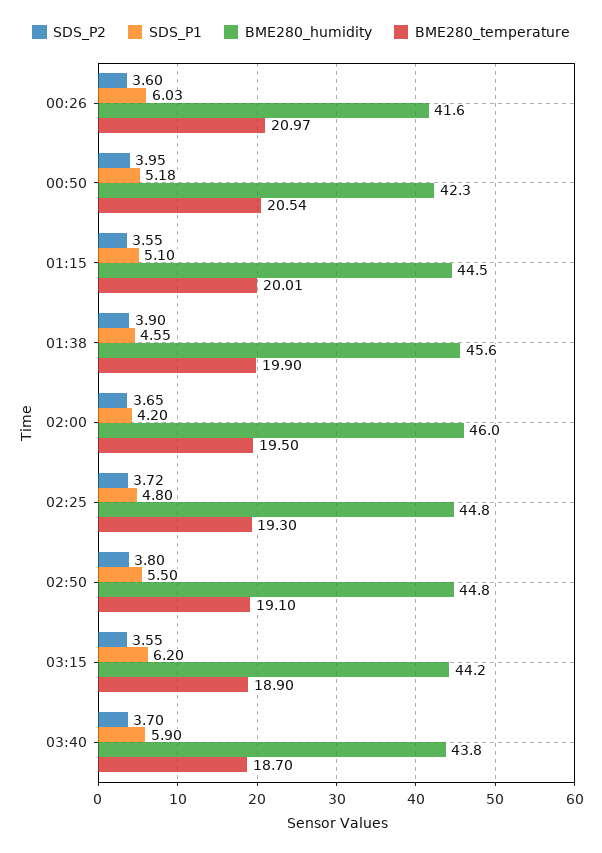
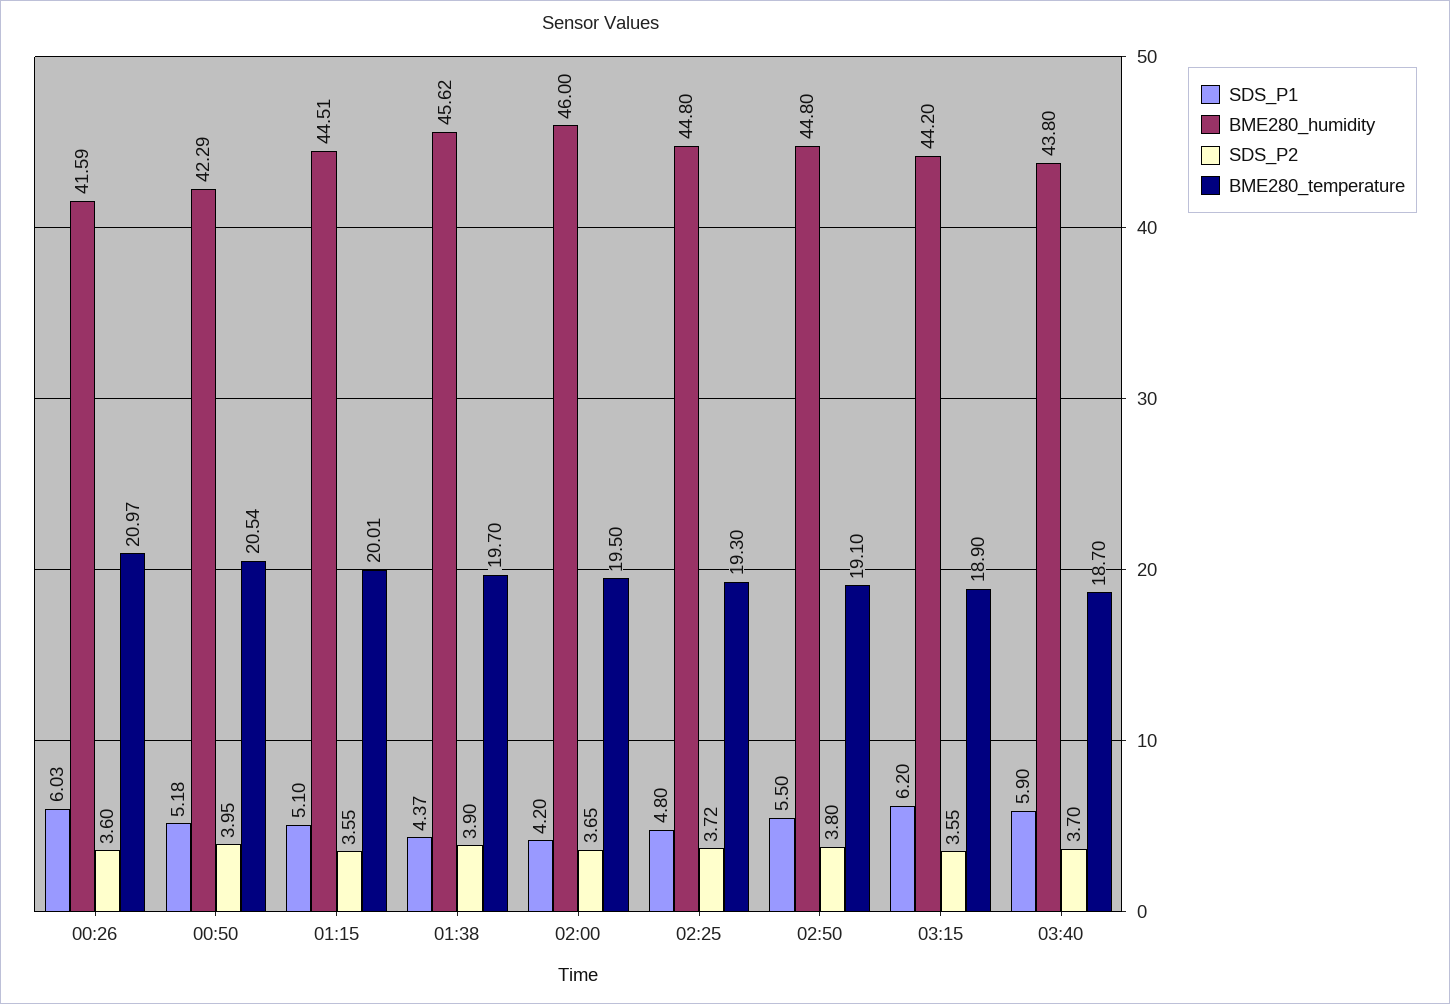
SDS_P1, 01:38: 4.55 -> 4.37
BME280_temperature, 01:38: 19.9 -> 19.7

